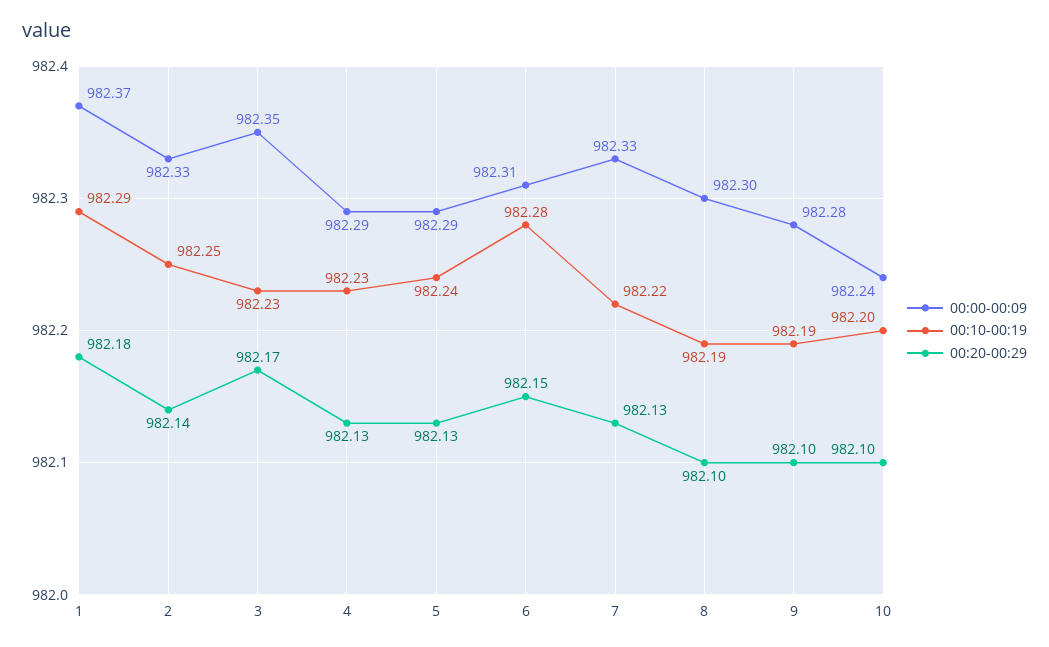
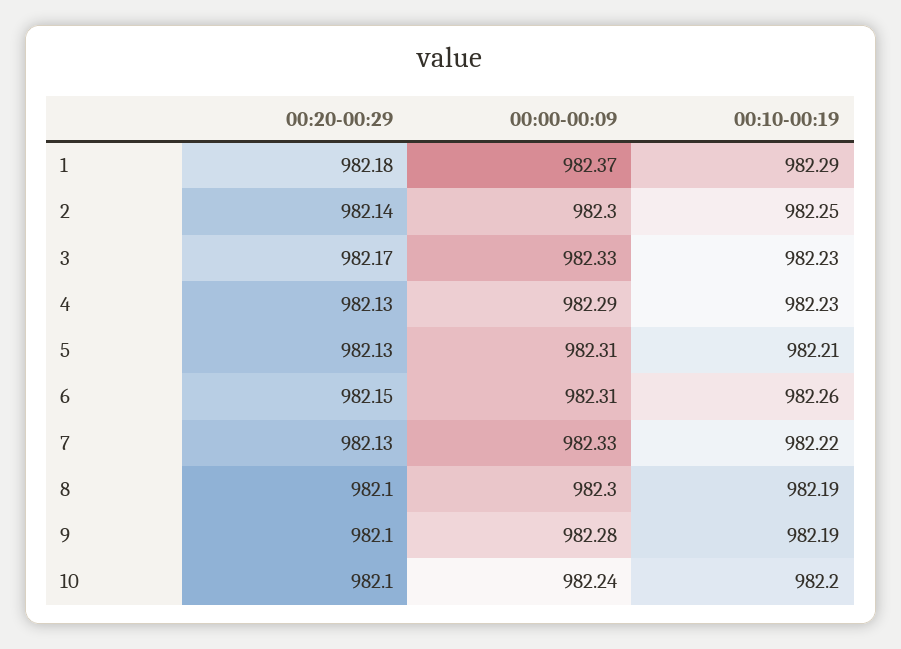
00:00-00:09, 2: 982.33 -> 982.3
00:00-00:09, 3: 982.35 -> 982.33
00:00-00:09, 5: 982.29 -> 982.31
00:10-00:19, 5: 982.24 -> 982.21
00:10-00:19, 6: 982.28 -> 982.26

